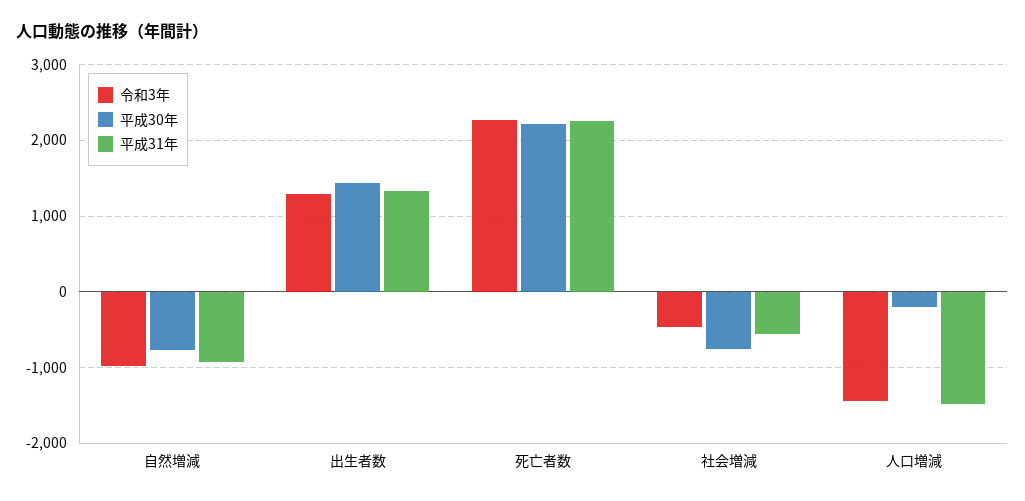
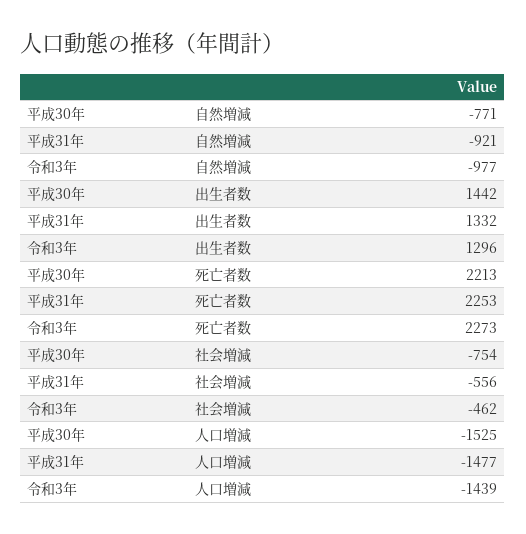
平成30年, 人口増減: -200 -> -1525

